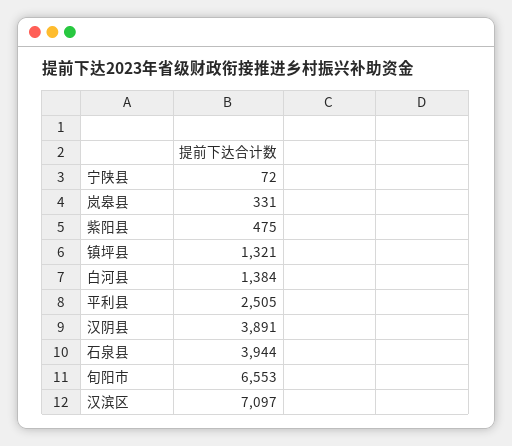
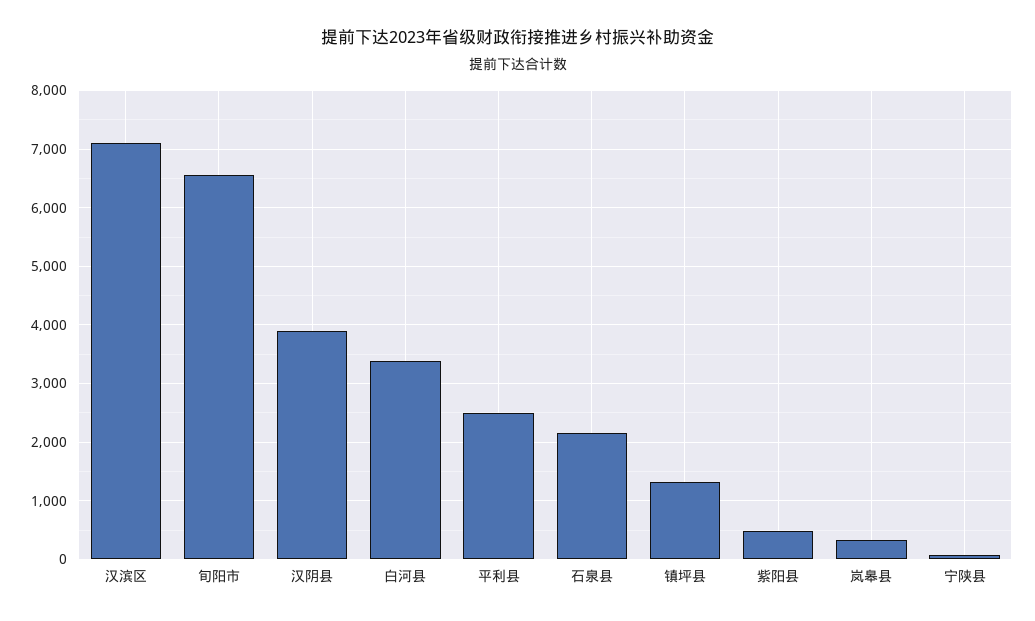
白河县: 1384 -> 3400
石泉县: 3944 -> 2200

